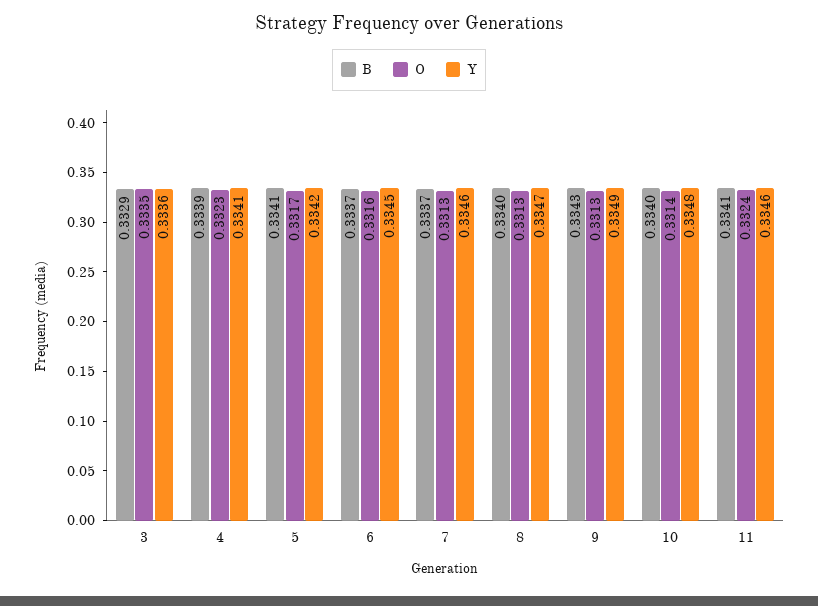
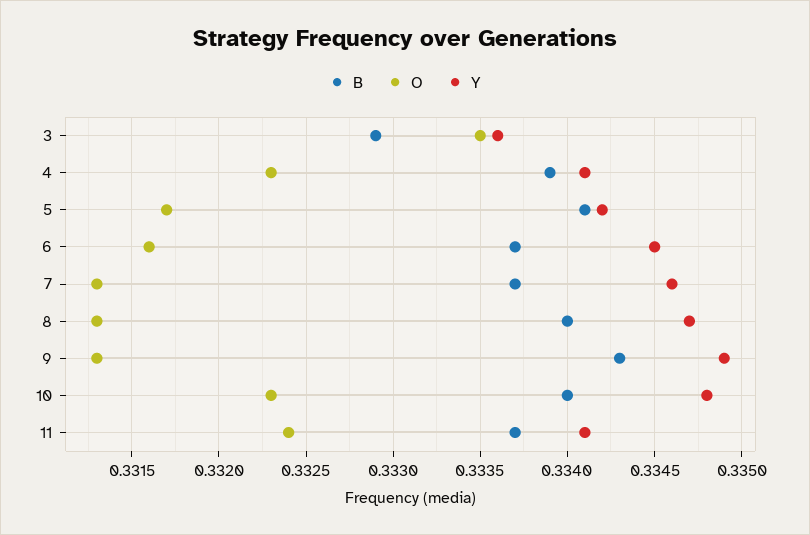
O, 10: 0.3314 -> 0.3323
B, 11: 0.3341 -> 0.3337
Y, 11: 0.3346 -> 0.3341

